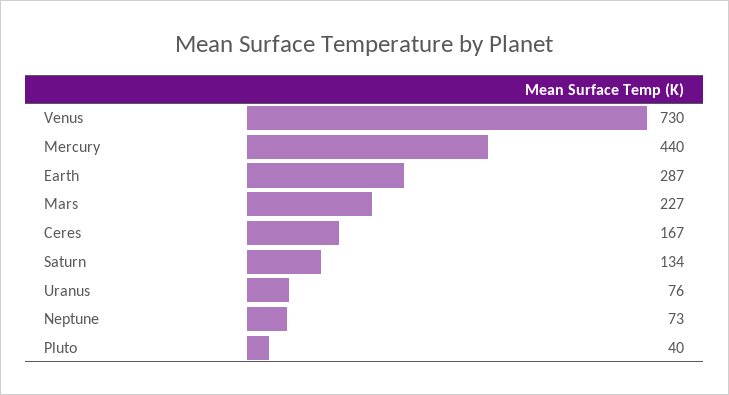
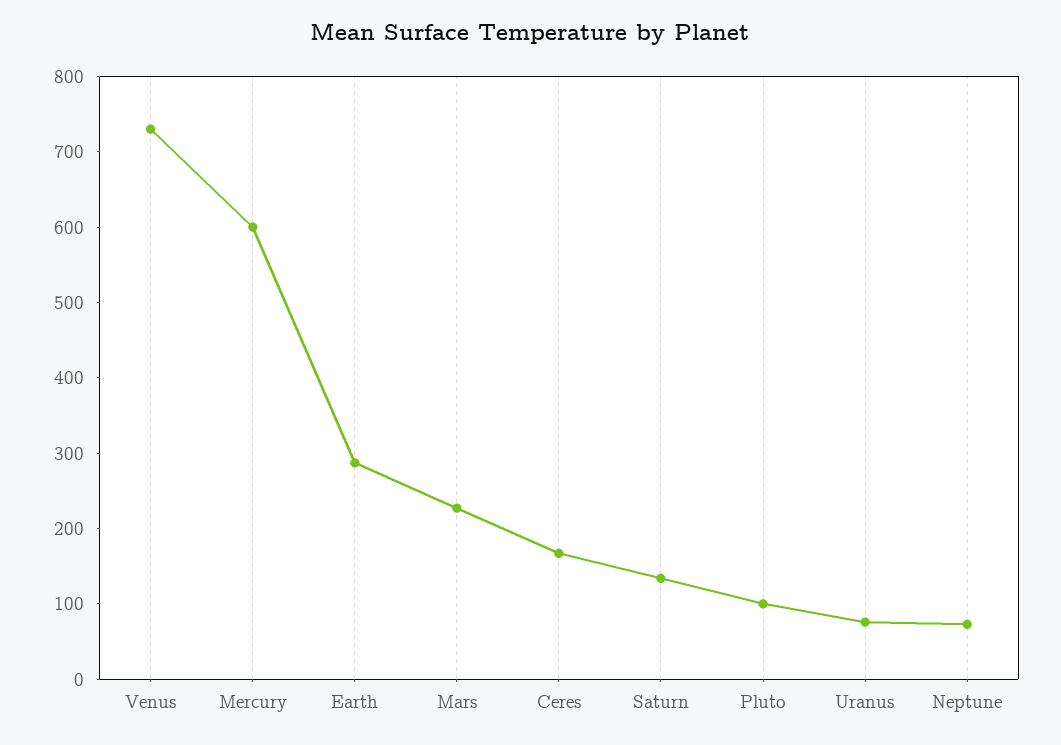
Mercury: 440 -> 600
Pluto: 40 -> 100

